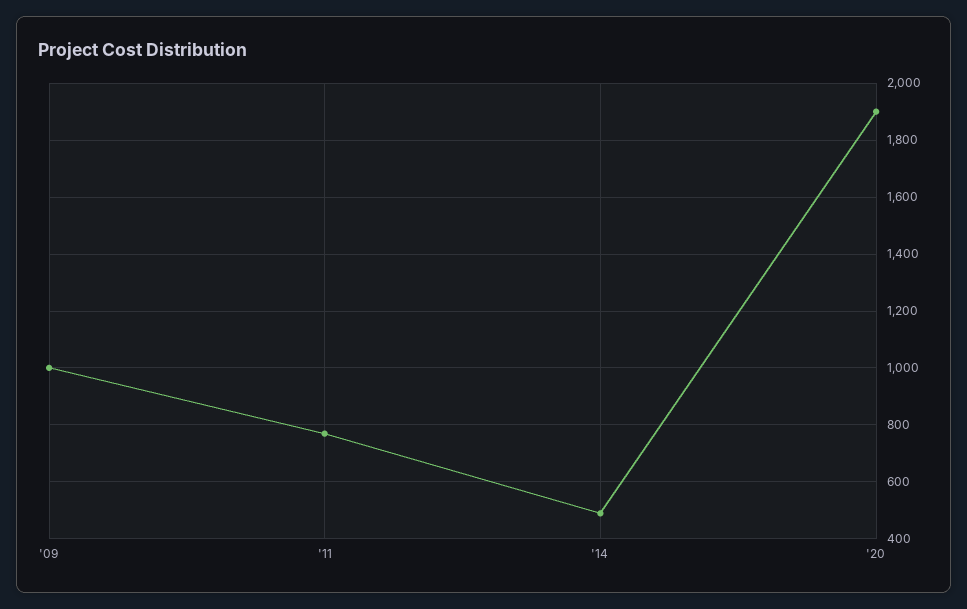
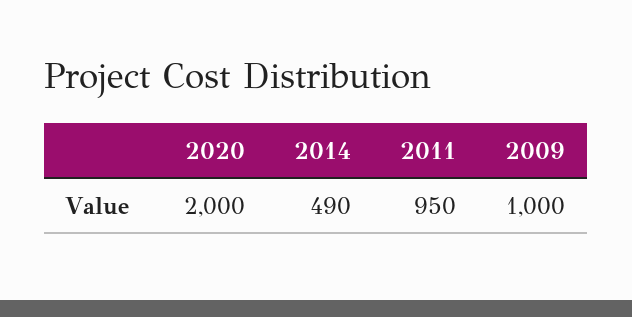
'11: 775 -> 950
'20: 1900 -> 2000

